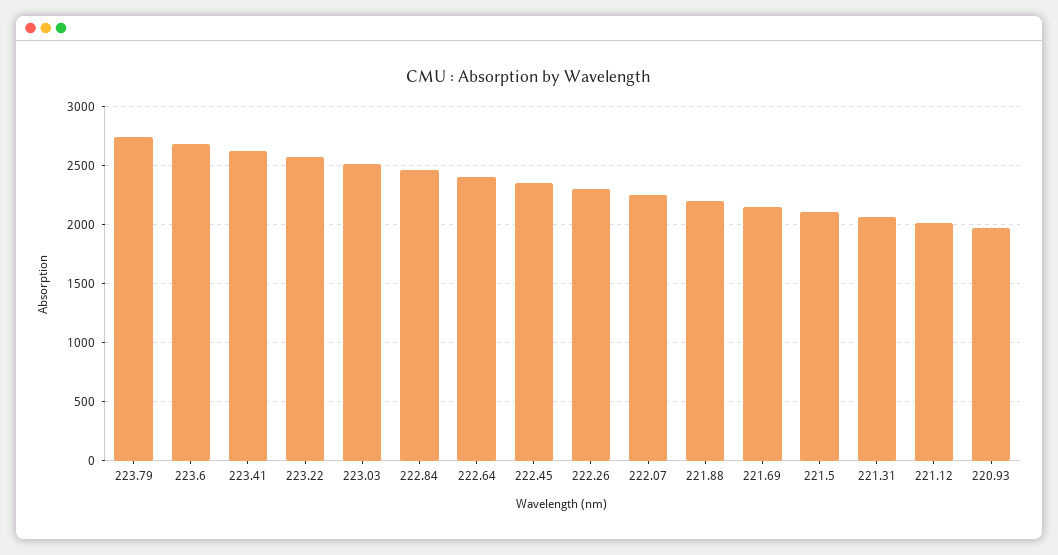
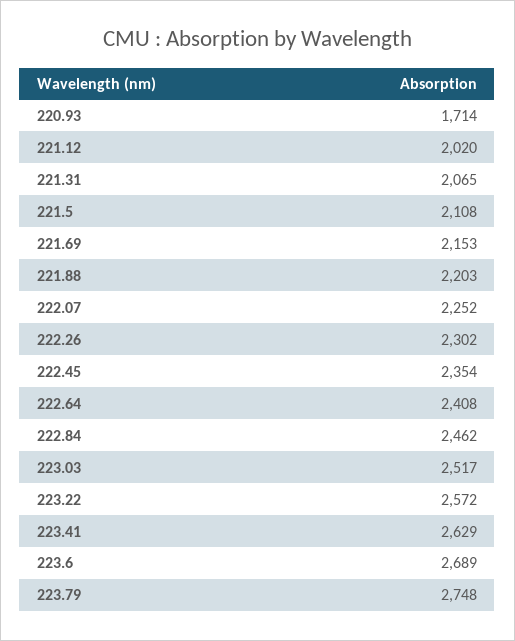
220.93: 2000 -> 1714

